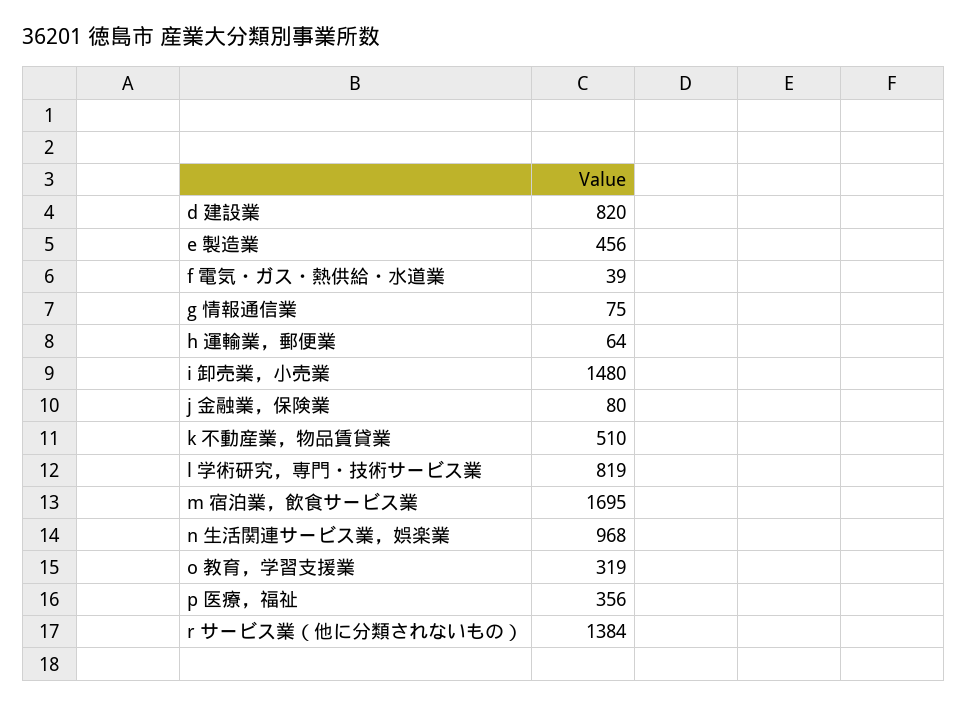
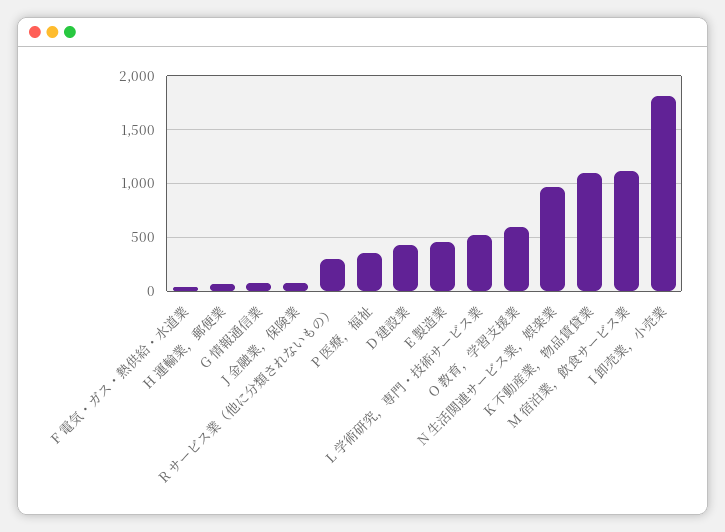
d 建設業: 820 -> 400
i 卸売業，小売業: 1480 -> 1800
k 不動産業，物品賃貸業: 510 -> 1100
l 学術研究，専門・技術サービス業: 819 -> 500
m 宿泊業，飲食サービス業: 1695 -> 1100
o 教育，学習支援業: 319 -> 600
r サービス業（他に分類されないもの）: 1384 -> 300

